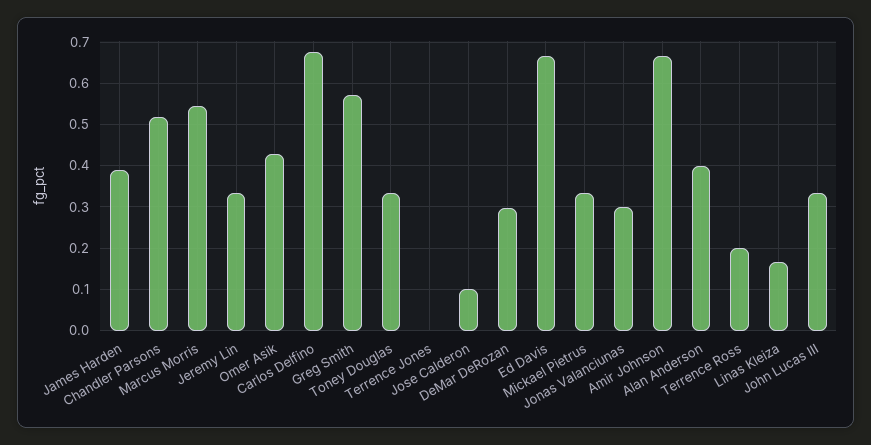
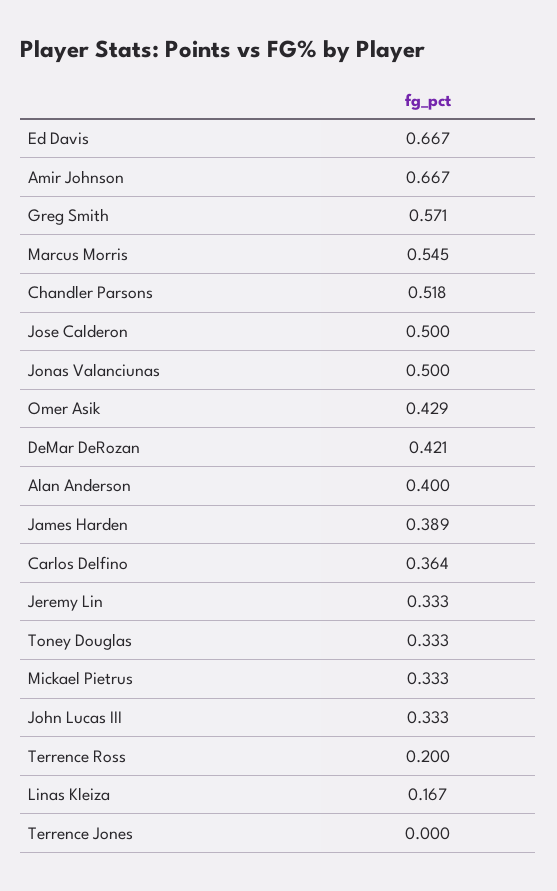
Carlos Delfino: 0.68 -> 0.364
Jose Calderon: 0.1 -> 0.5
DeMar DeRozan: 0.3 -> 0.421
Jonas Valanciunas: 0.3 -> 0.5

